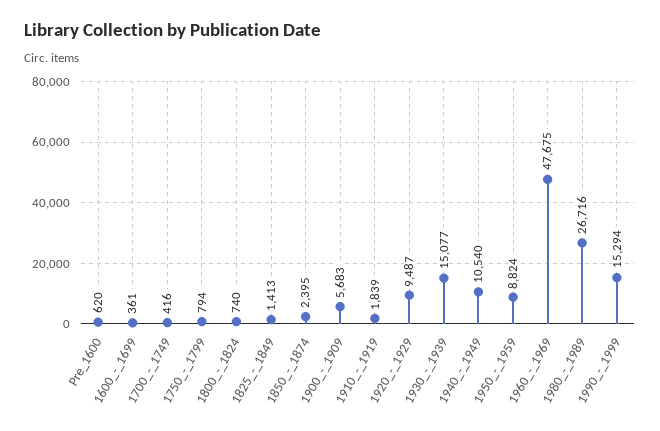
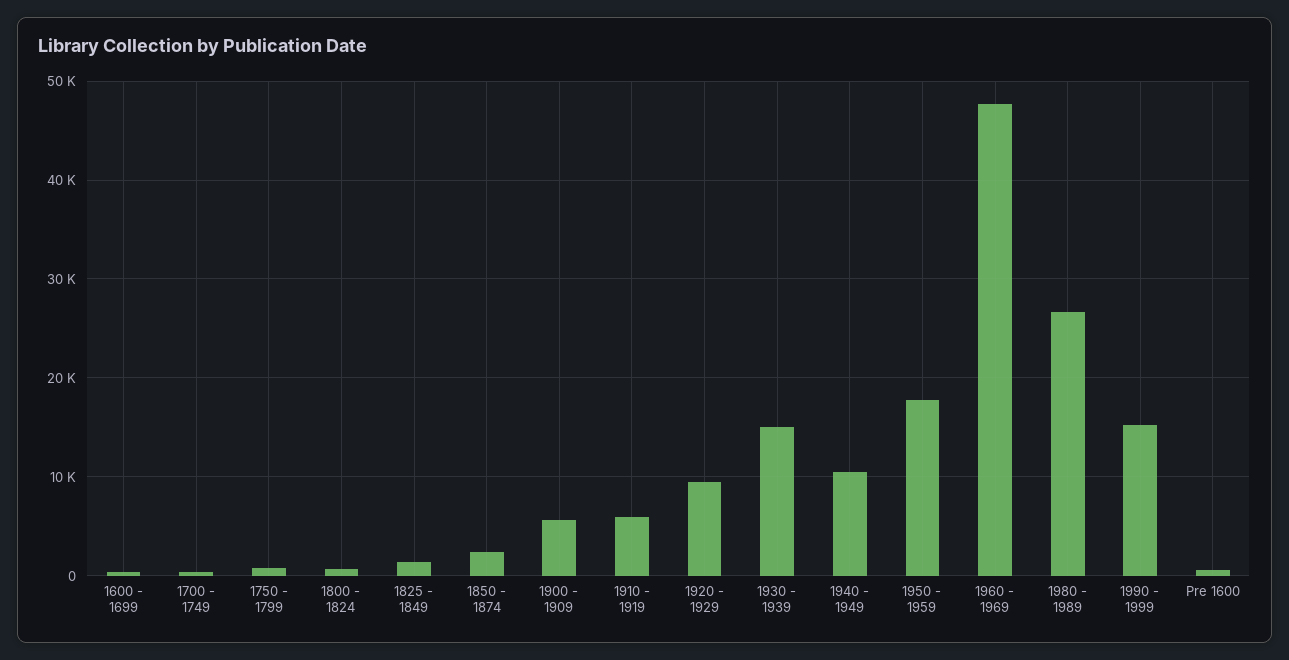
1910_-_1919: 1839 -> 6000
1950_-_1959: 8824 -> 18000

